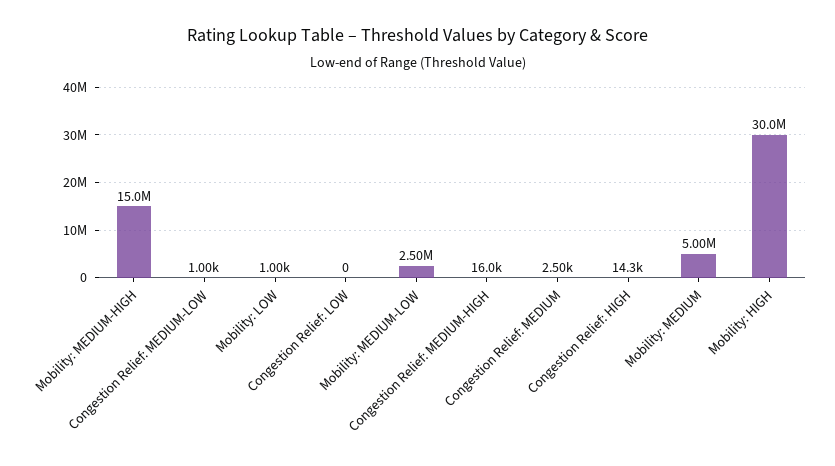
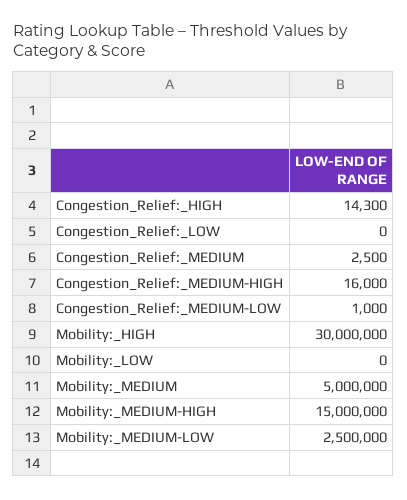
Mobility: LOW: 1000 -> 0

